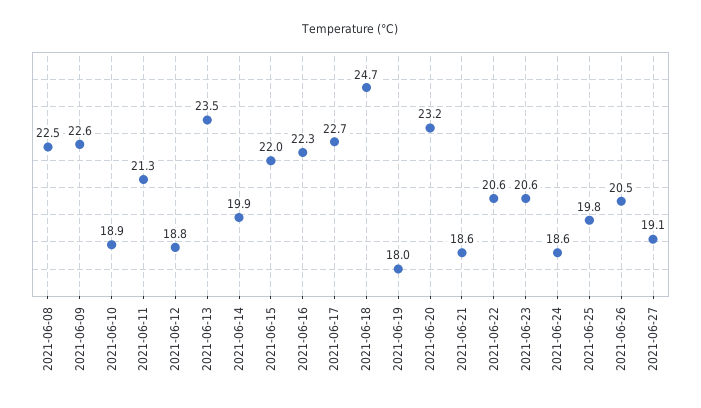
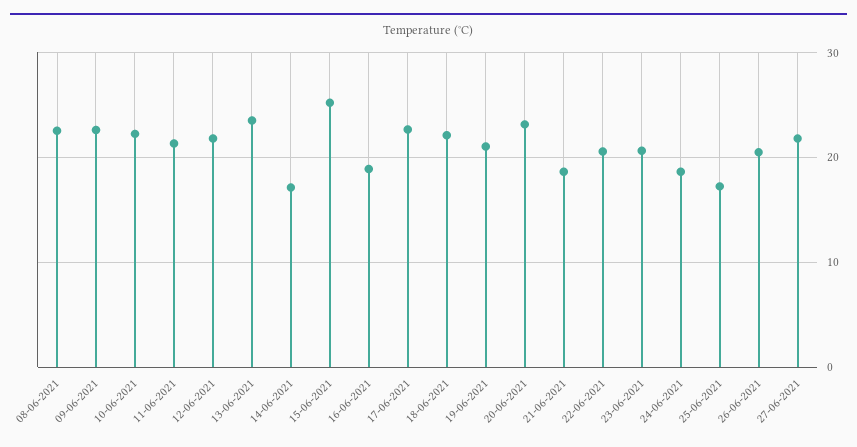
2021-06-10: 18.9 -> 22
2021-06-12: 18.8 -> 22
2021-06-14: 19.9 -> 17
2021-06-15: 22 -> 25
2021-06-16: 22.3 -> 19
2021-06-18: 24.7 -> 22
2021-06-19: 18 -> 21
2021-06-25: 19.8 -> 17
2021-06-27: 19.1 -> 22

